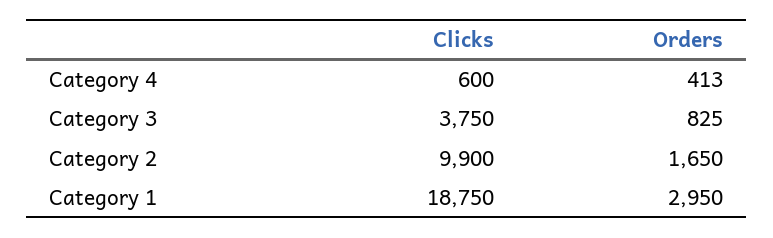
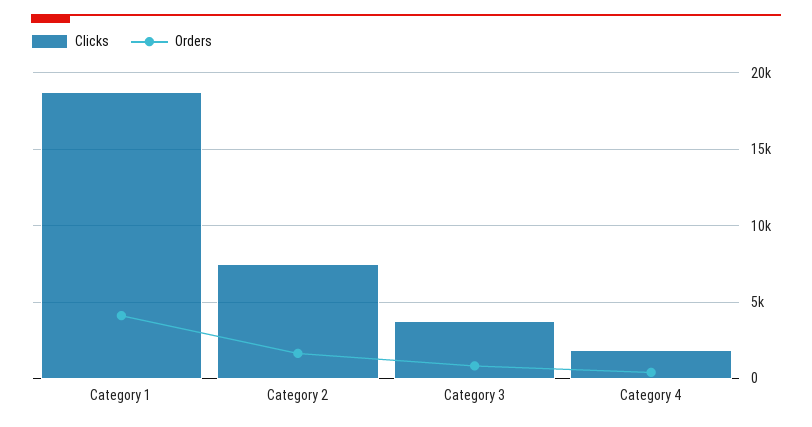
Clicks, Category 4: 600 -> 2000
Clicks, Category 2: 9900 -> 7500
Orders, Category 1: 2950 -> 4000

